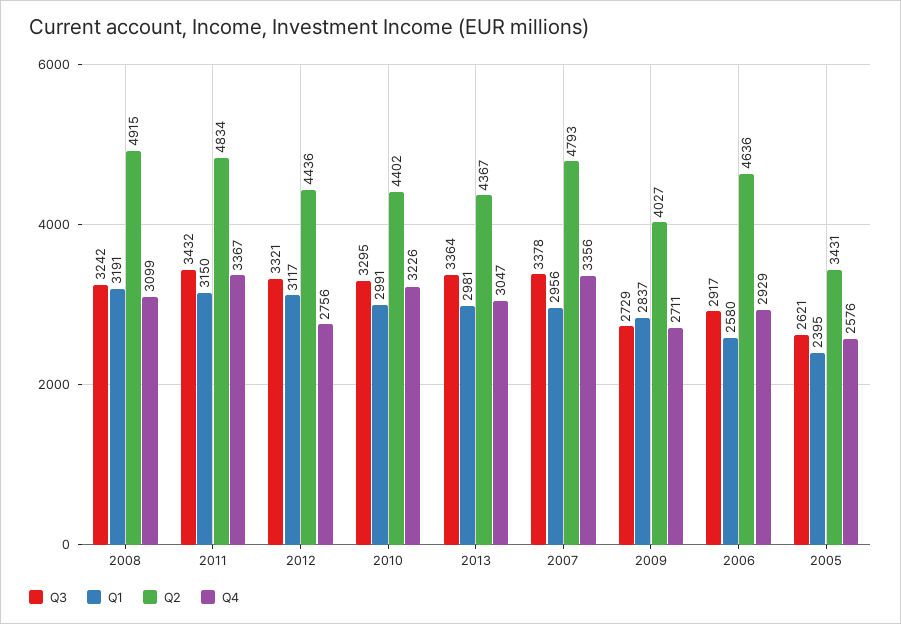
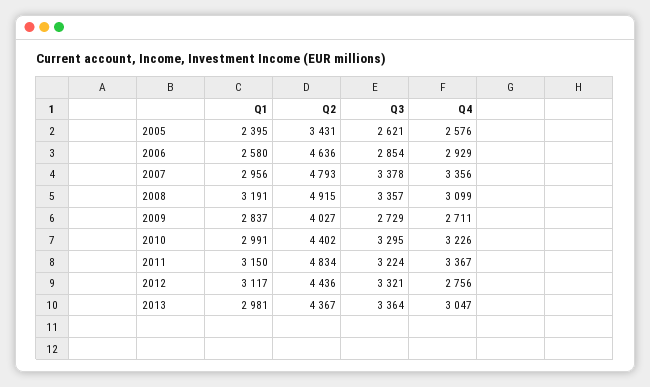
Q3, 2008: 3242 -> 3357
Q3, 2011: 3432 -> 3224
Q3, 2006: 2917 -> 2854

